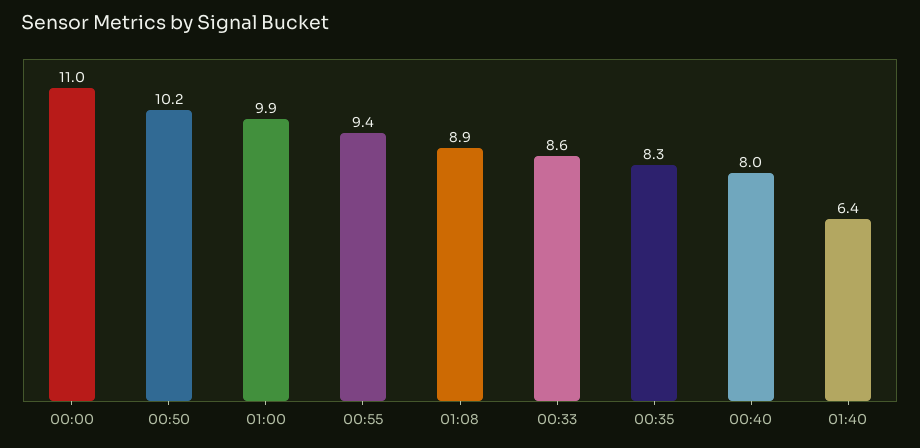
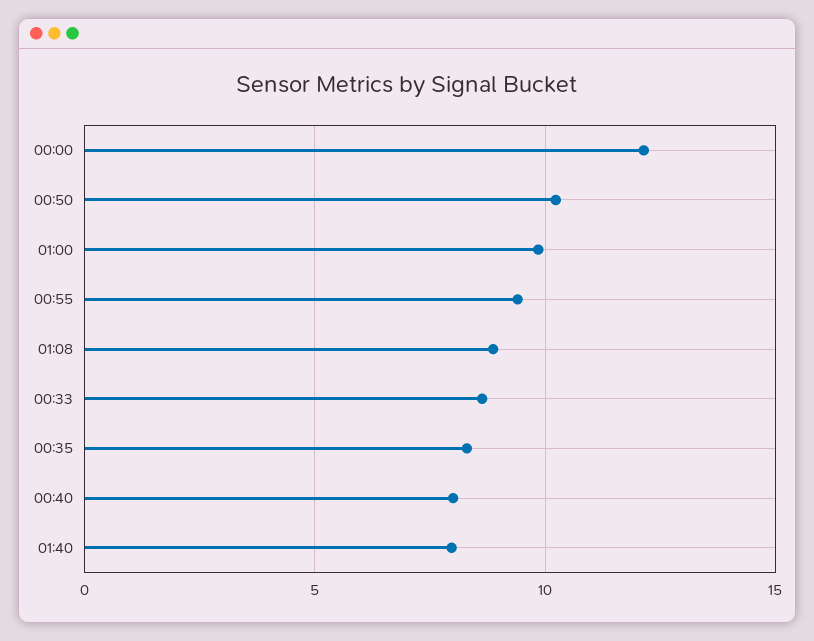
00:00: 11 -> 12
01:40: 6.4 -> 8

